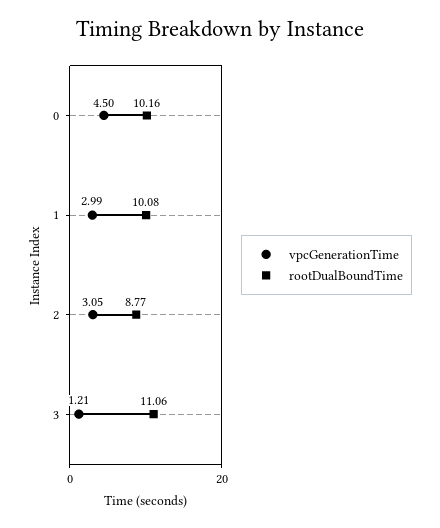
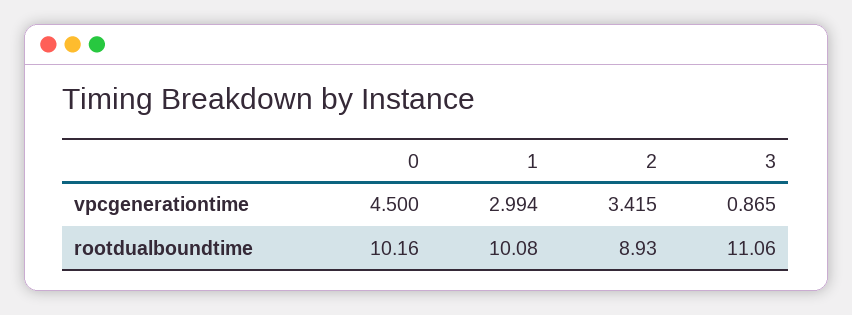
vpcGenerationTime, 2: 3.05 -> 3.415
rootDualBoundTime, 2: 8.77 -> 8.93
vpcGenerationTime, 3: 1.21 -> 0.865

